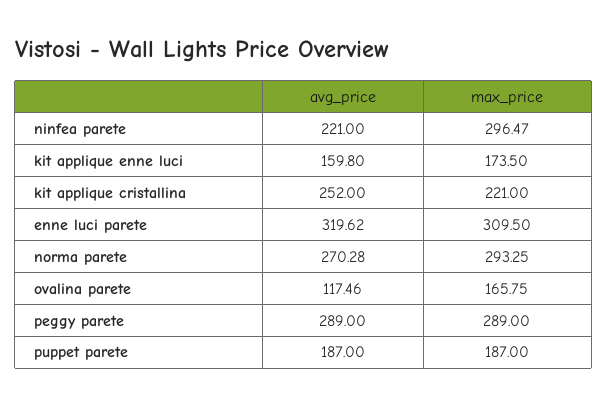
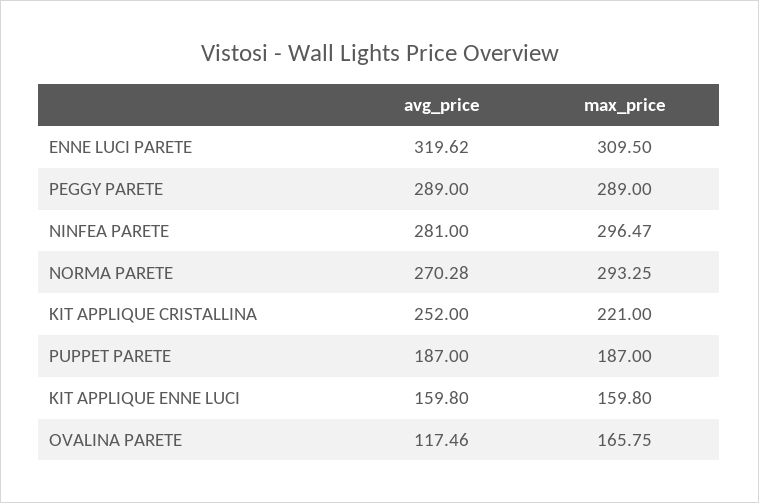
avg_price, ninfea parete: 221 -> 281
max_price, kit applique enne luci: 173.5 -> 159.8

